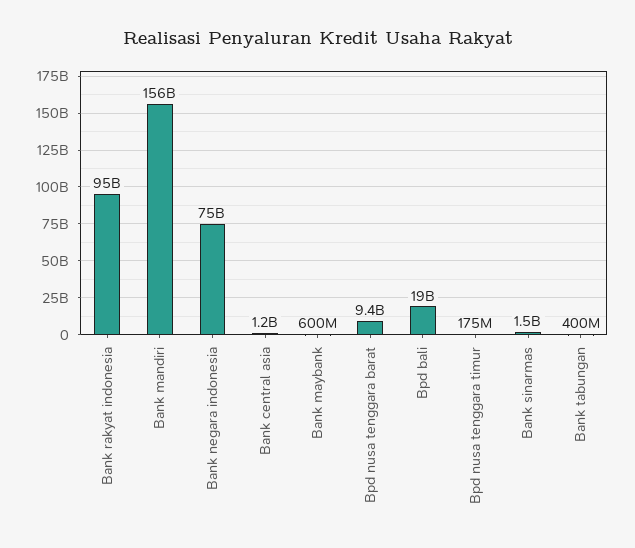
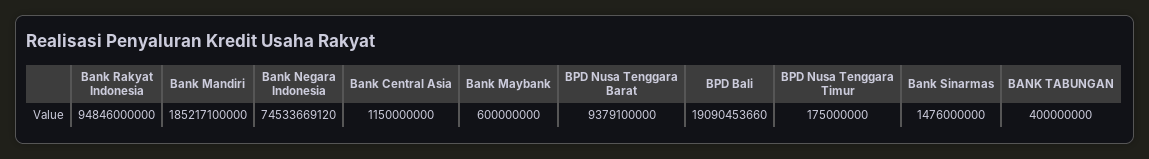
Bank mandiri: 156000000000 -> 185217100000

